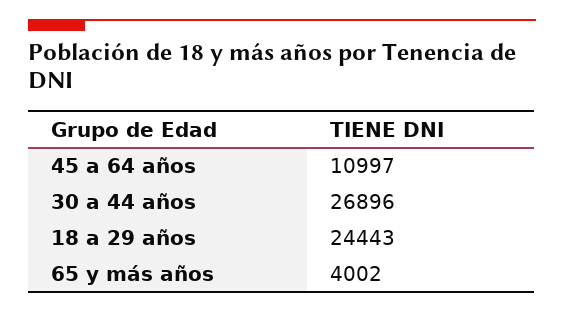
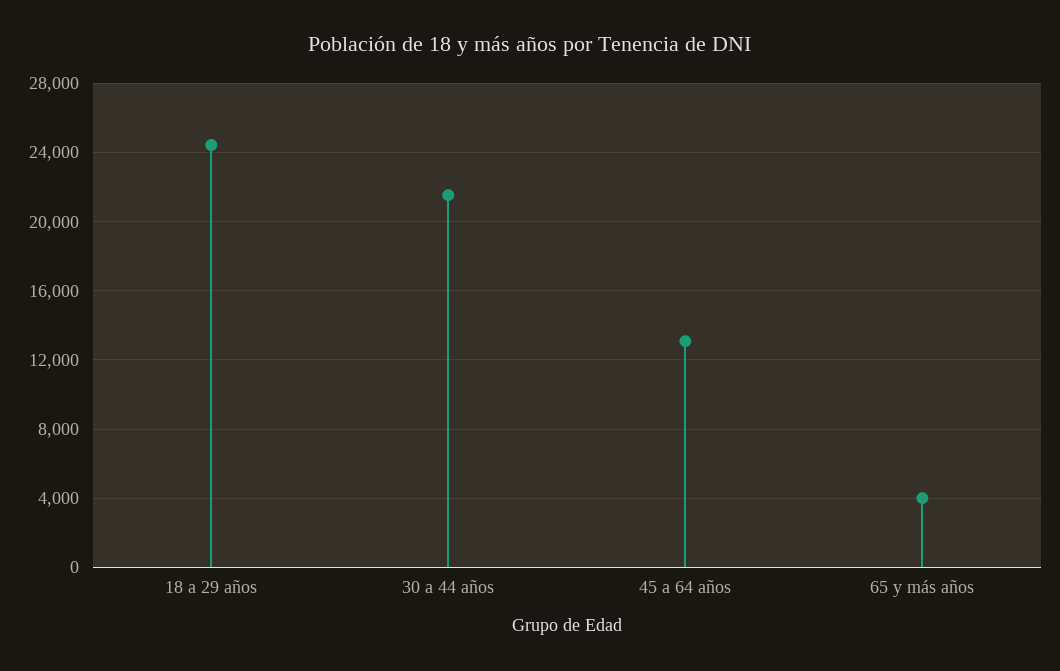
45 a 64 años: 10997 -> 13000
30 a 44 años: 26896 -> 21500

